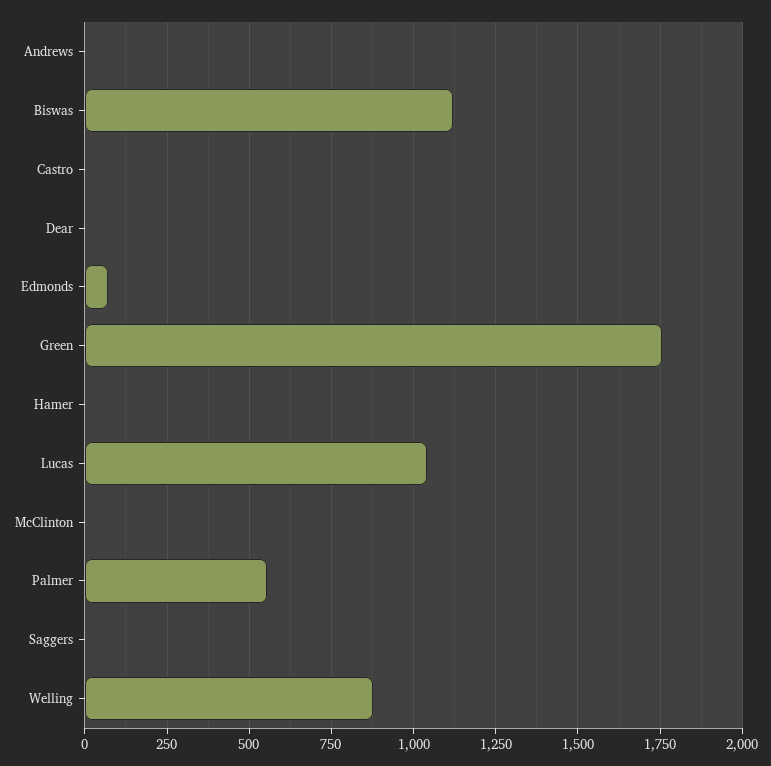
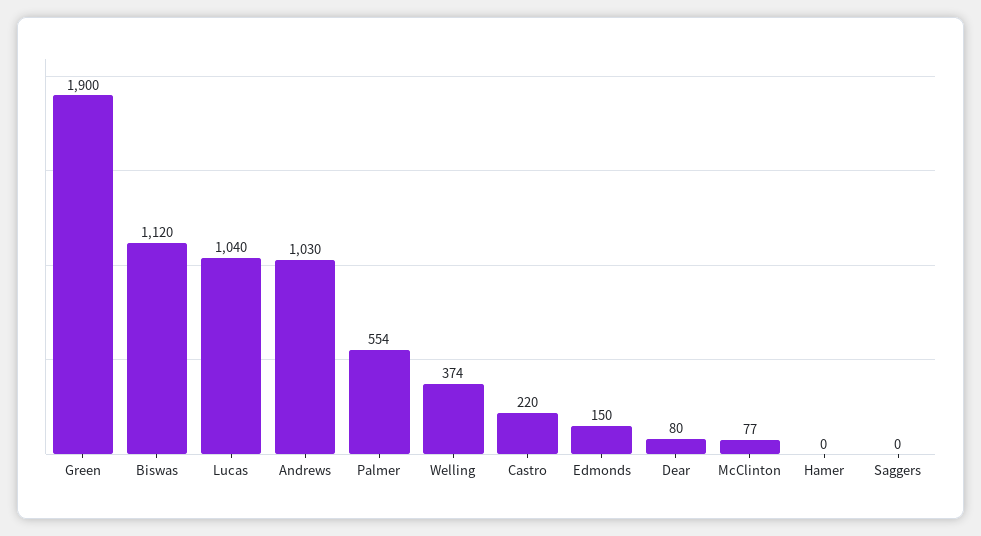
Andrews: 0 -> 1030
Castro: 0 -> 220
Dear: 0 -> 80
Edmonds: 75 -> 150
Green: 1750 -> 1900
McClinton: 0 -> 77
Welling: 875 -> 374

